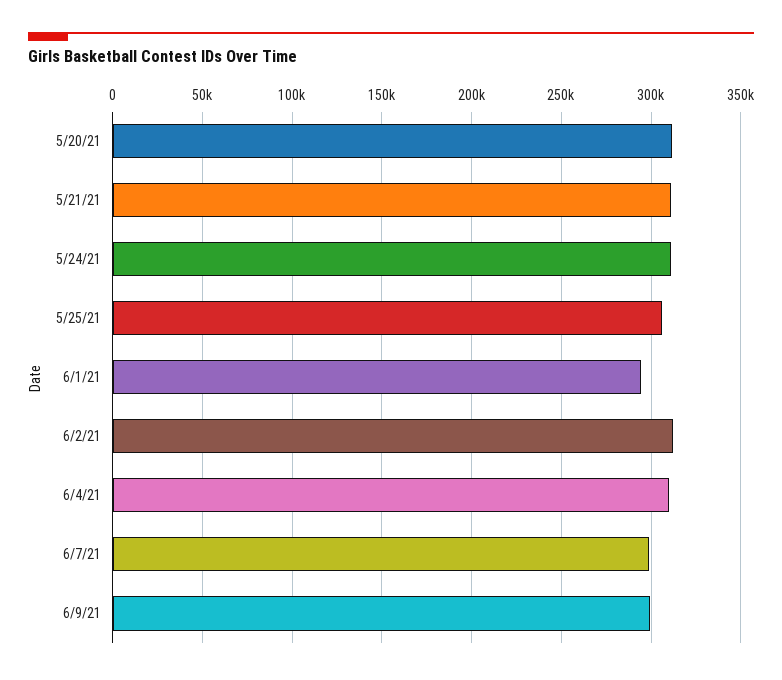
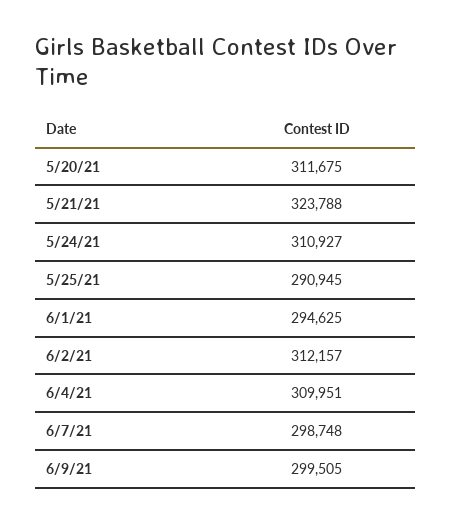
5/21/21: 310000 -> 323788
5/25/21: 305000 -> 290945

